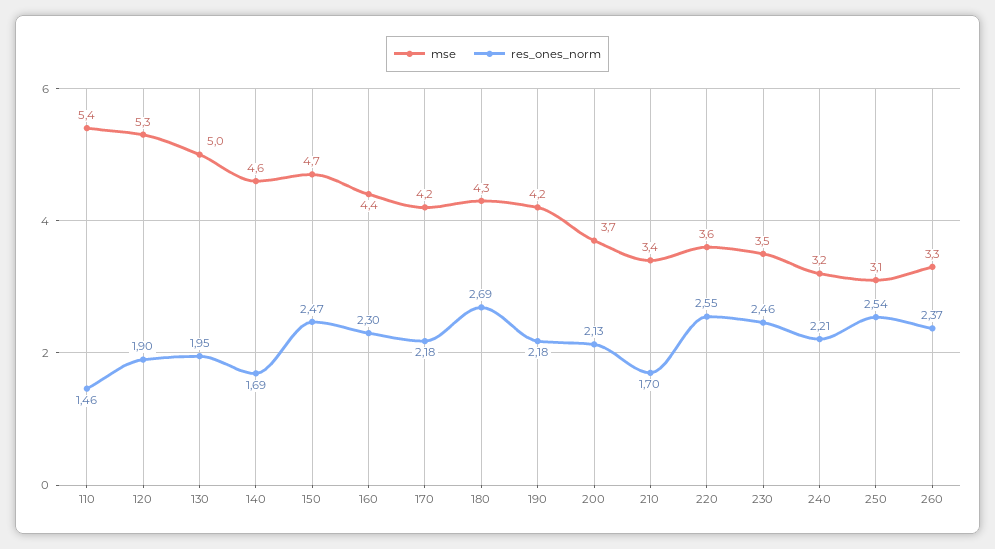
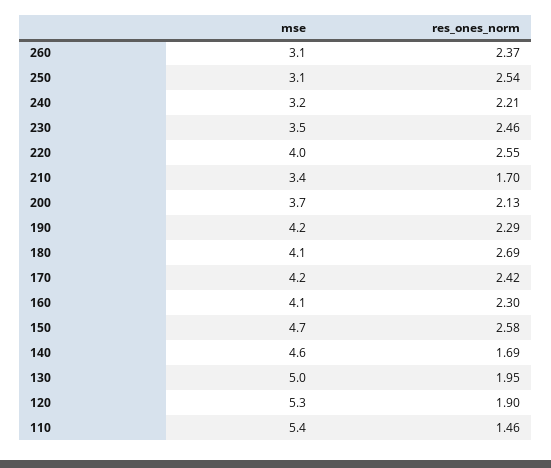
res_ones_norm, 150: 2.47 -> 2.58
mse, 160: 4.4 -> 4.1
res_ones_norm, 170: 2.18 -> 2.42
mse, 180: 4.3 -> 4.1
res_ones_norm, 190: 2.18 -> 2.29
mse, 220: 3.6 -> 4
mse, 260: 3.3 -> 3.1

